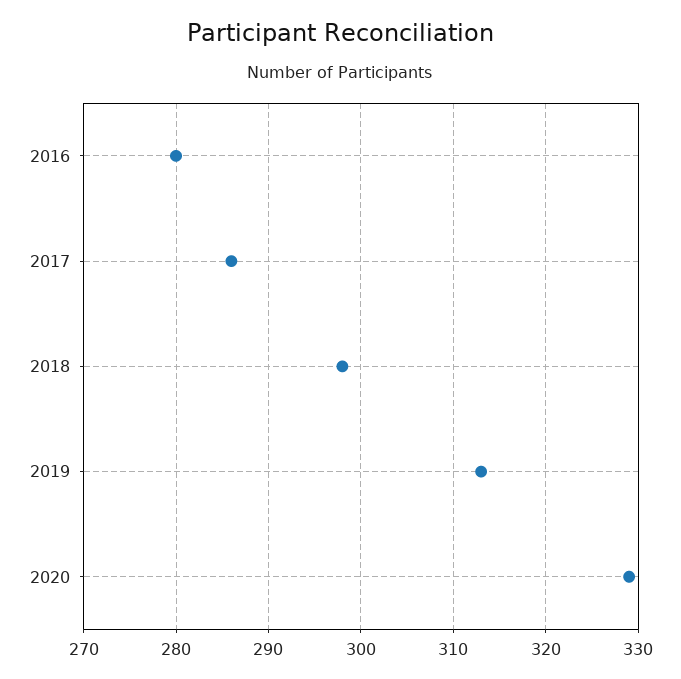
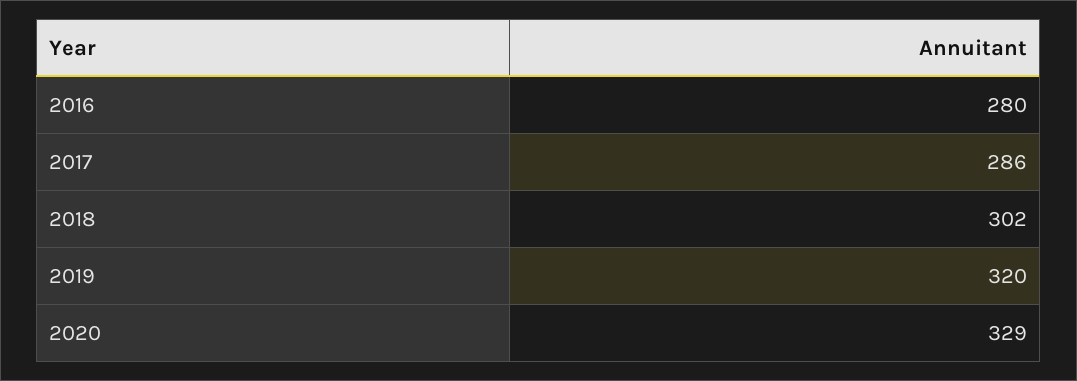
2018: 298 -> 302
2019: 313 -> 320

